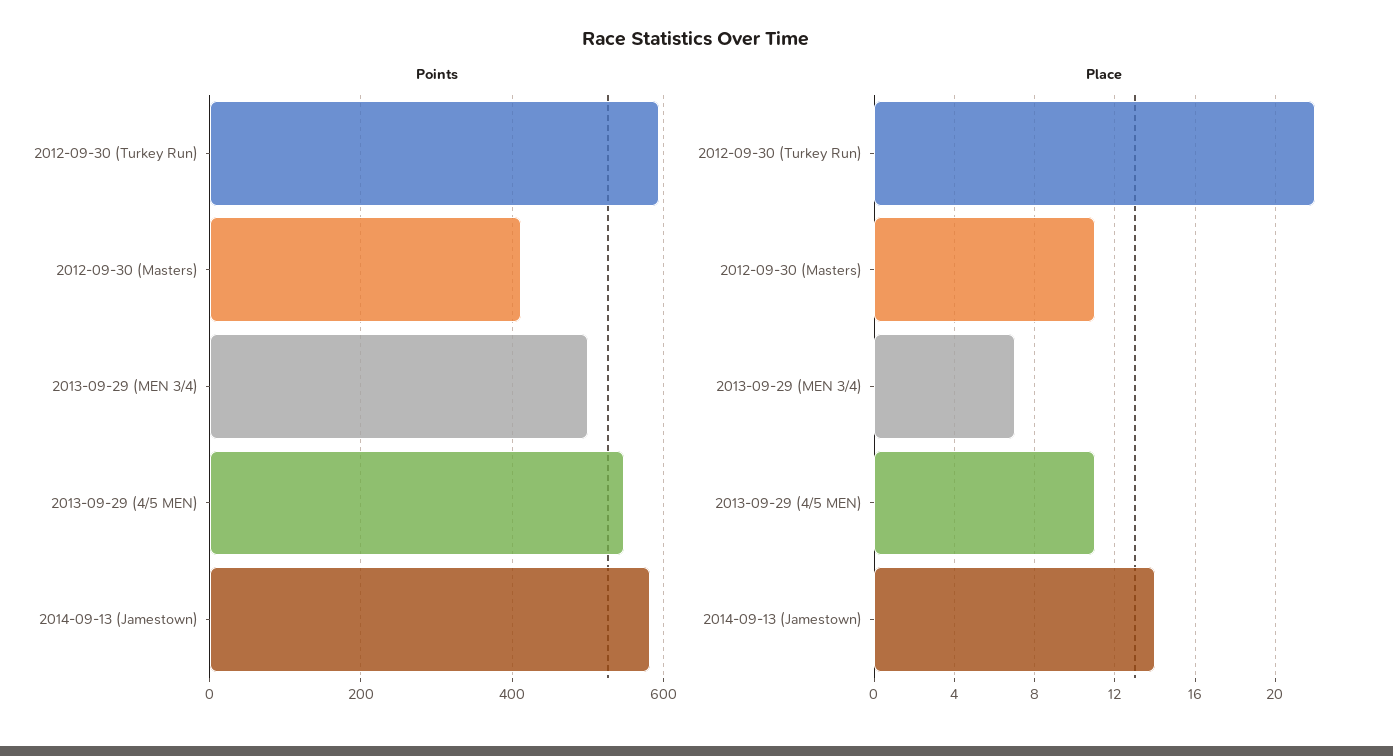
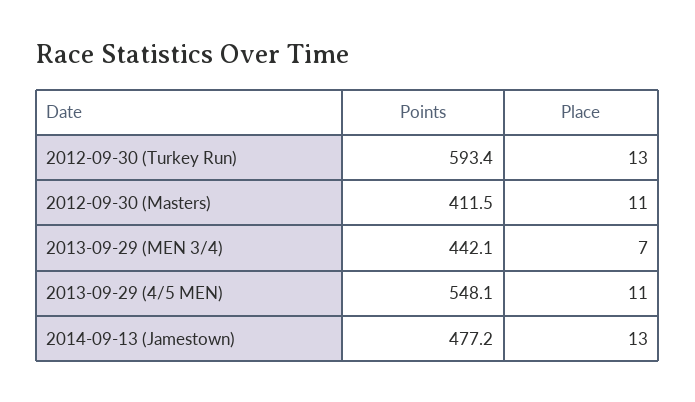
Points, 2013-09-29 (MEN 3/4): 500 -> 442.1
Points, 2014-09-13 (Jamestown): 580 -> 477.2
Place, 2012-09-30 (Turkey Run): 22 -> 13
Place, 2014-09-13 (Jamestown): 14 -> 13

